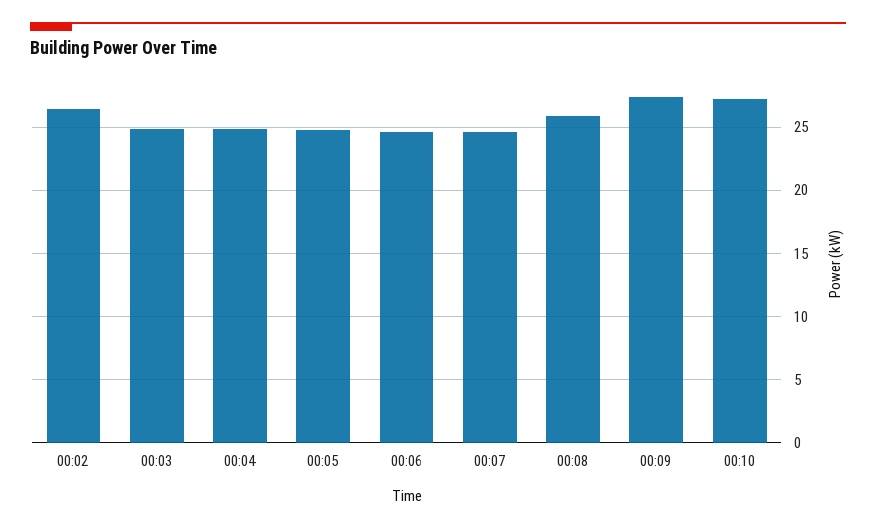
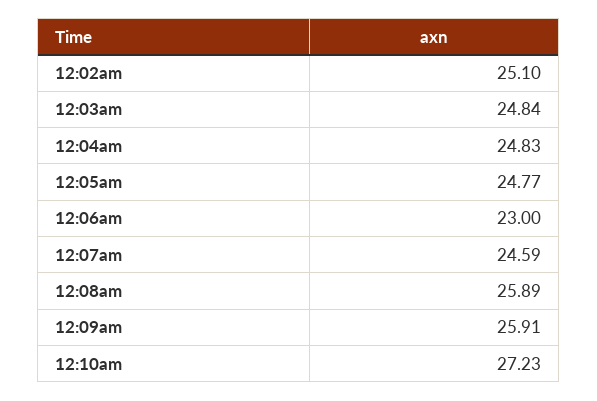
00:02: 26.5 -> 25.1
00:06: 24.5 -> 23
00:09: 27.5 -> 25.91

